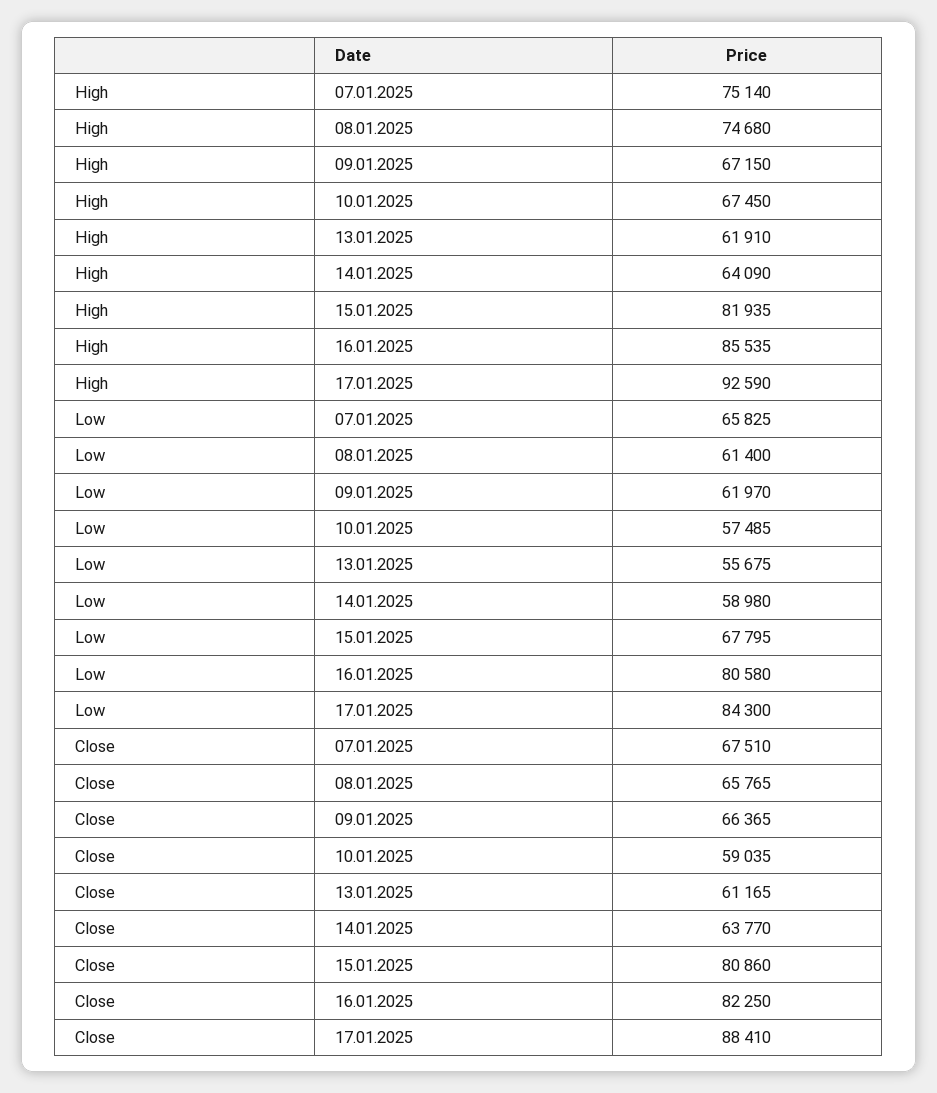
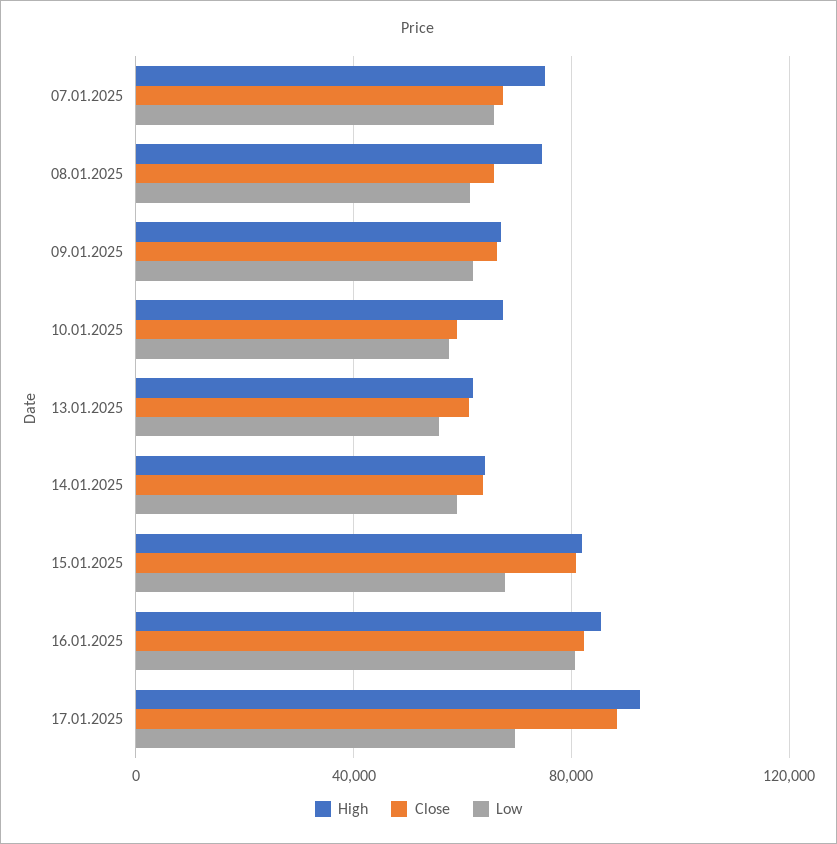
Low, 17.01.2025: 84300 -> 70000

